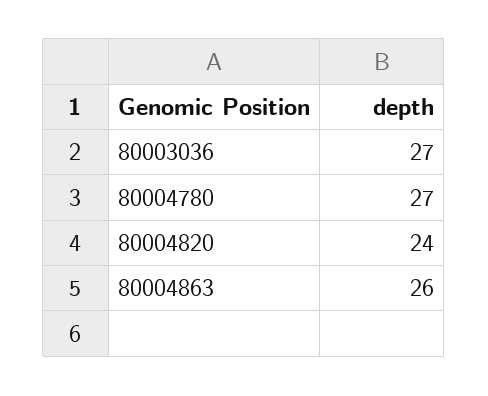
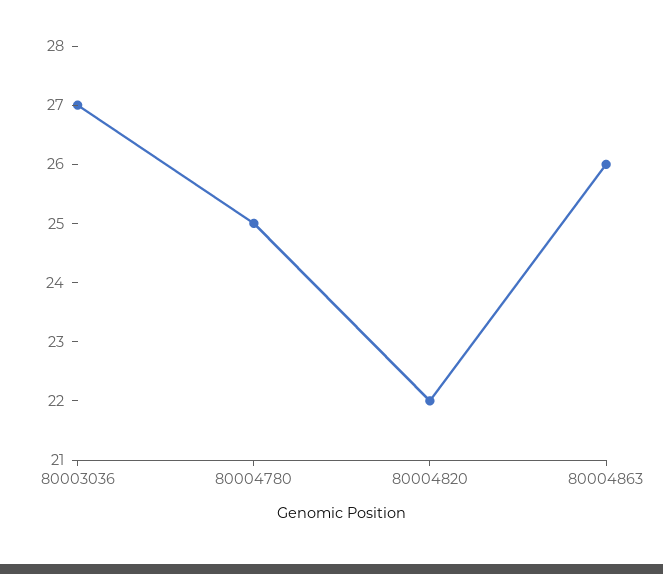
80004780: 27 -> 25
80004820: 24 -> 22

